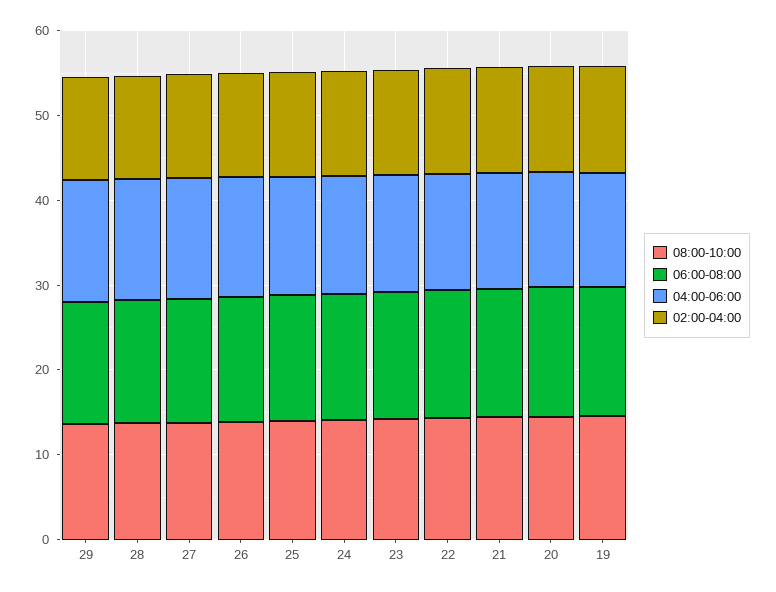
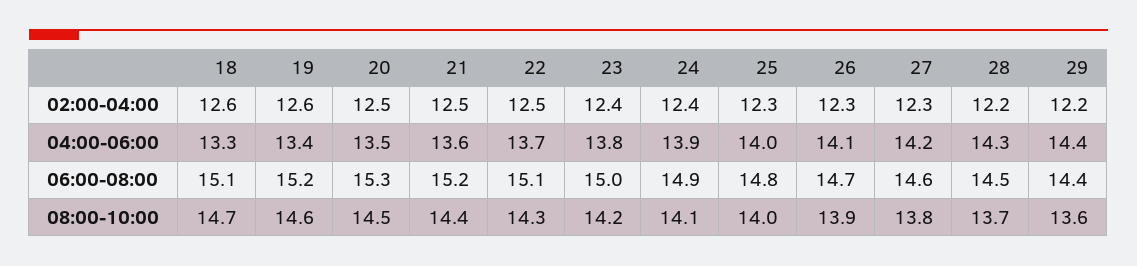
02:00-04:00, 18: none -> 12.6
04:00-06:00, 18: none -> 13.3
06:00-08:00, 18: none -> 15.1
08:00-10:00, 18: none -> 14.7

